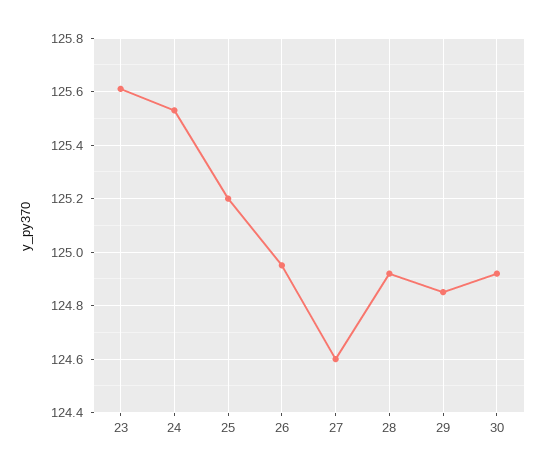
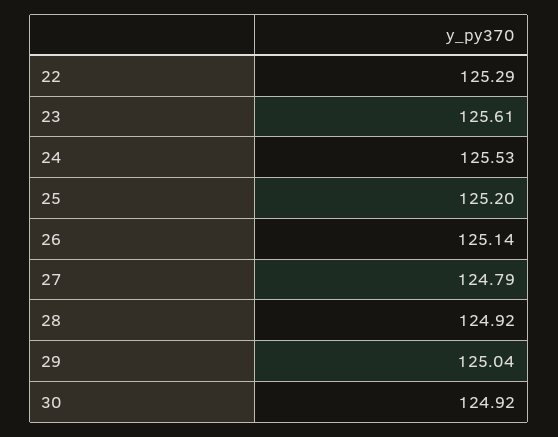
26: 124.95 -> 125.14
27: 124.6 -> 124.79
29: 124.85 -> 125.04
22: none -> 125.29

